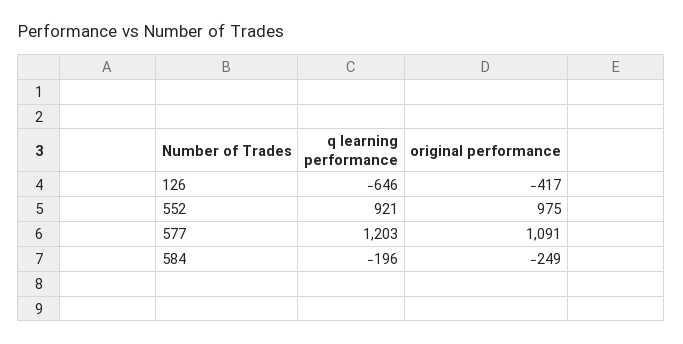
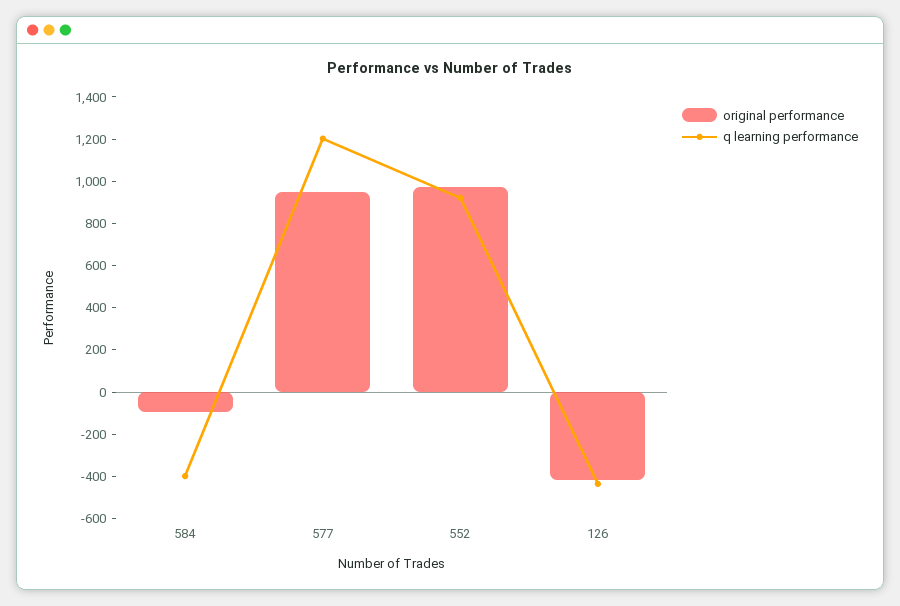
q learning performance, 126: -646 -> -450
original performance, 577: 1091 -> 950
q learning performance, 584: -196 -> -400
original performance, 584: -249 -> -100

